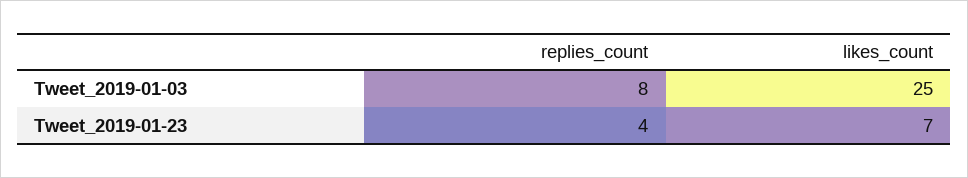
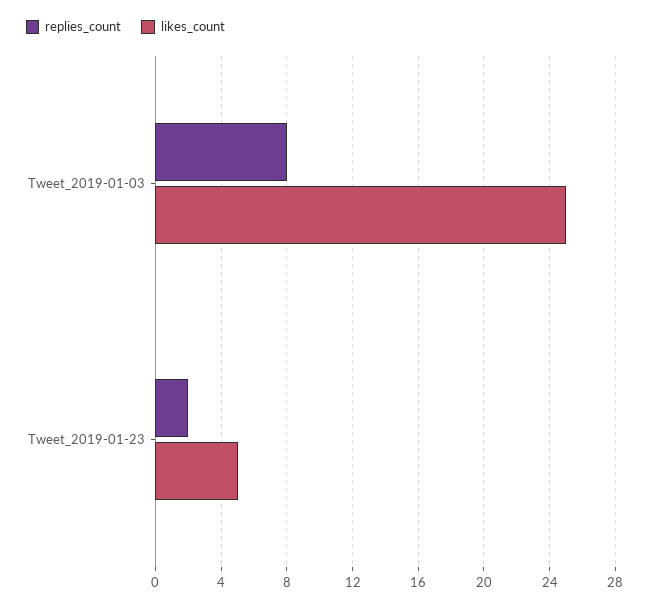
replies_count, Tweet_2019-01-23: 4 -> 2
likes_count, Tweet_2019-01-23: 7 -> 5

